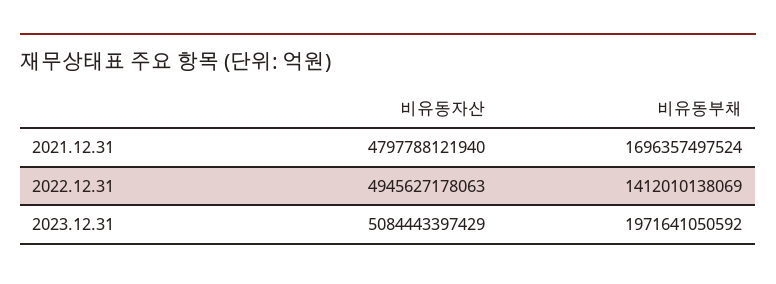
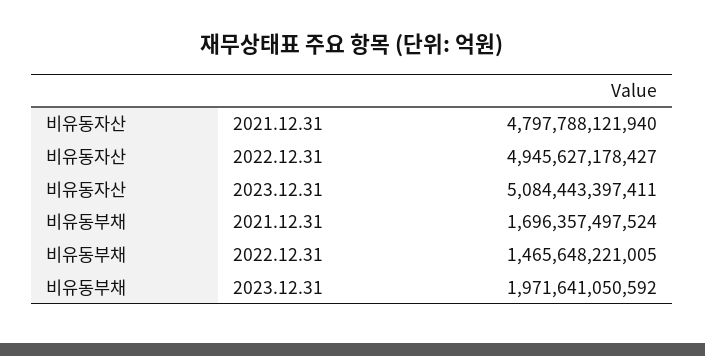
비유동자산, 2022.12.31: 4945627178063 -> 4945627178427
비유동부채, 2022.12.31: 1412010138069 -> 1465648221005
비유동자산, 2023.12.31: 5084443397429 -> 5084443397411

